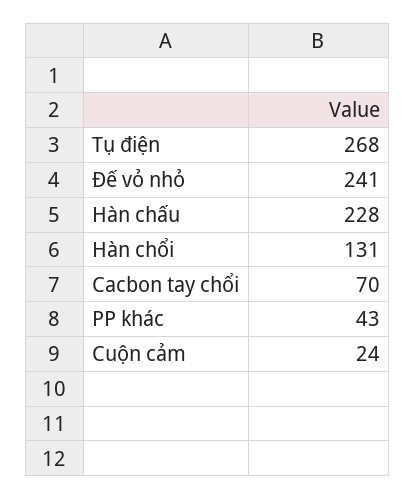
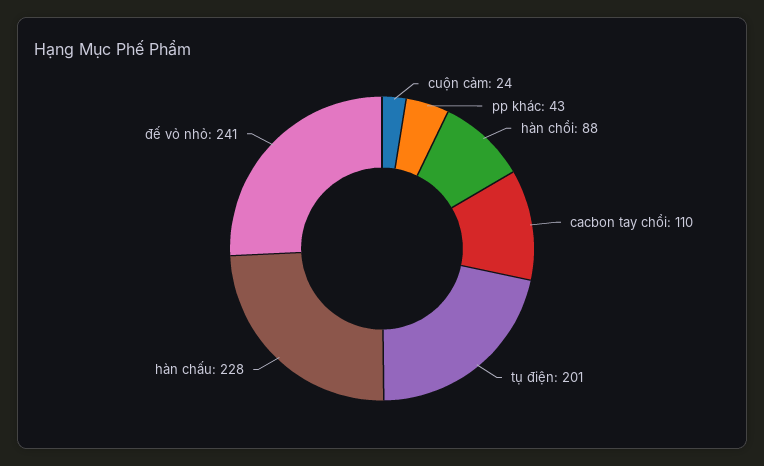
Tụ điện: 268 -> 201
Hàn chổi: 131 -> 88
Cacbon tay chổi: 70 -> 110

